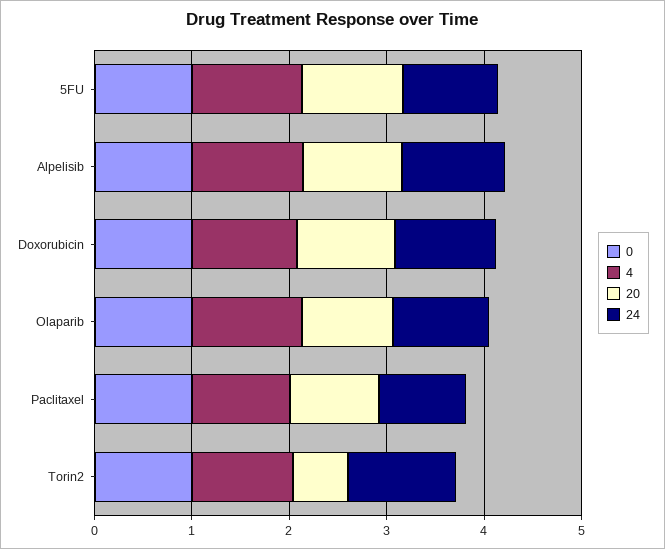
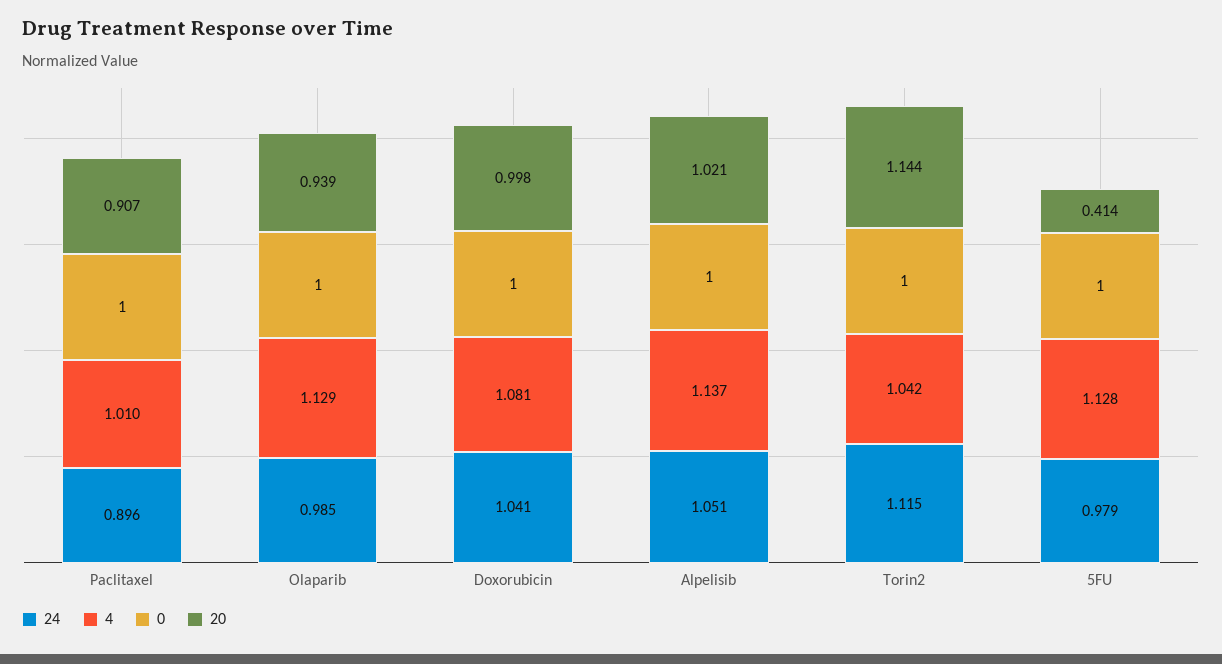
20, 5FU: 1 -> 0.414
20, Torin2: 0.6 -> 1.144

